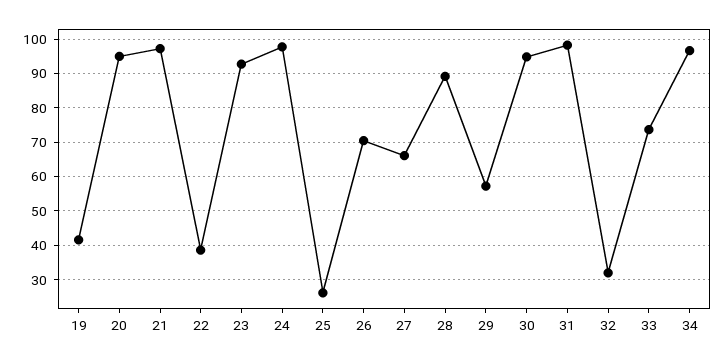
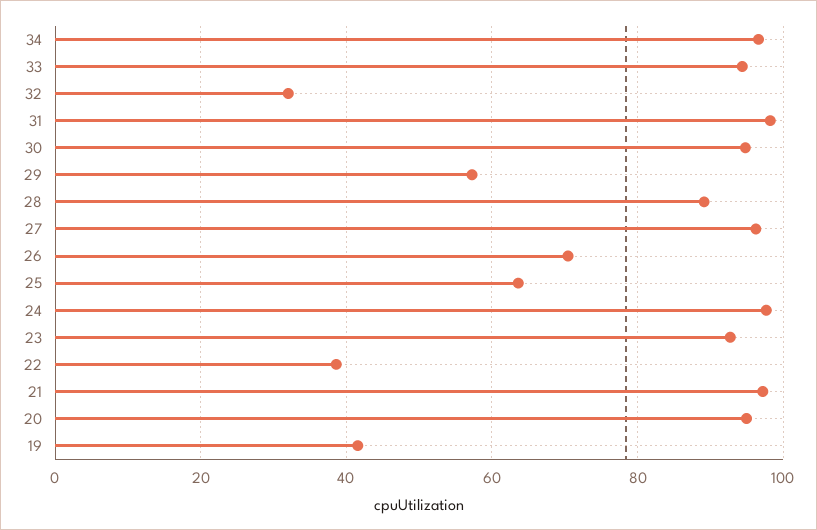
25: 26 -> 64
27: 66 -> 96
33: 74 -> 94

